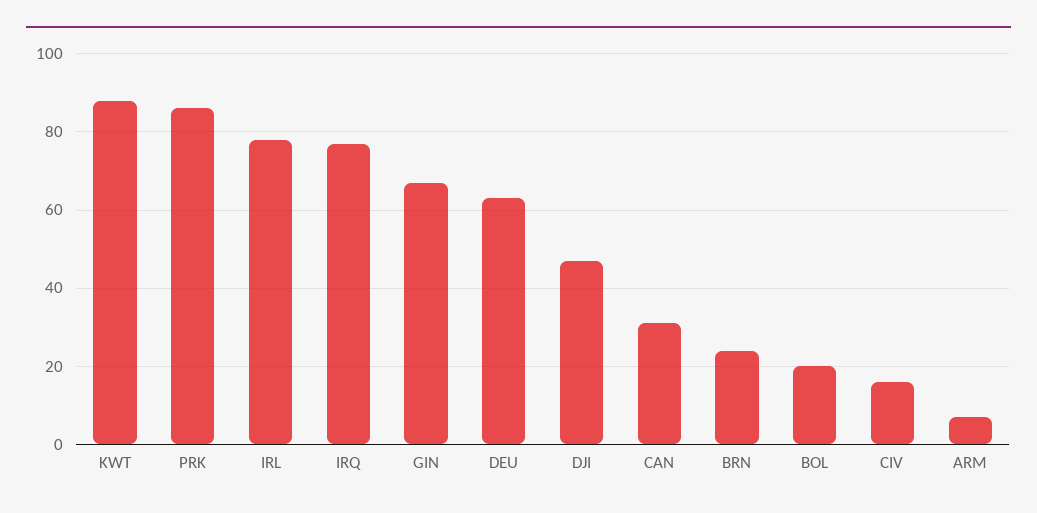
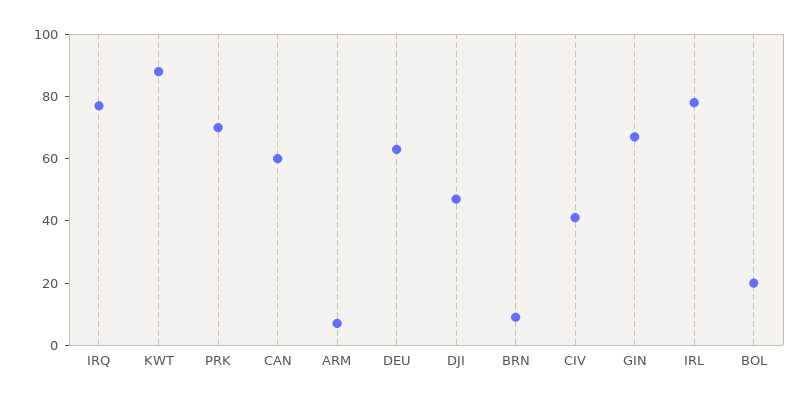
PRK: 85 -> 70
CAN: 30 -> 60
BRN: 25 -> 10
CIV: 15 -> 40

